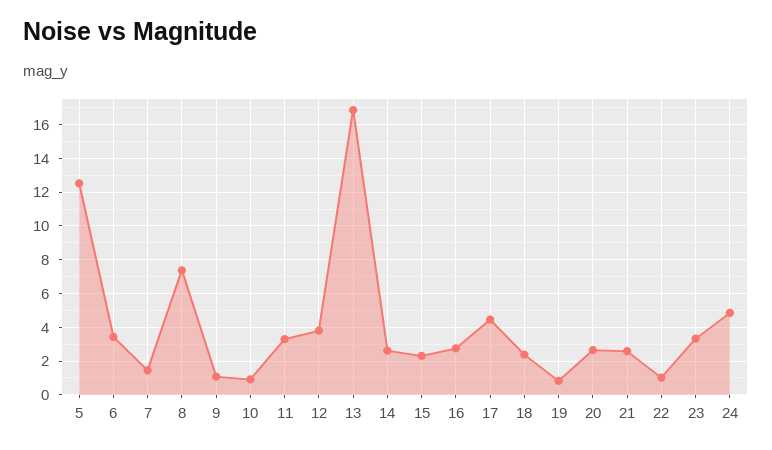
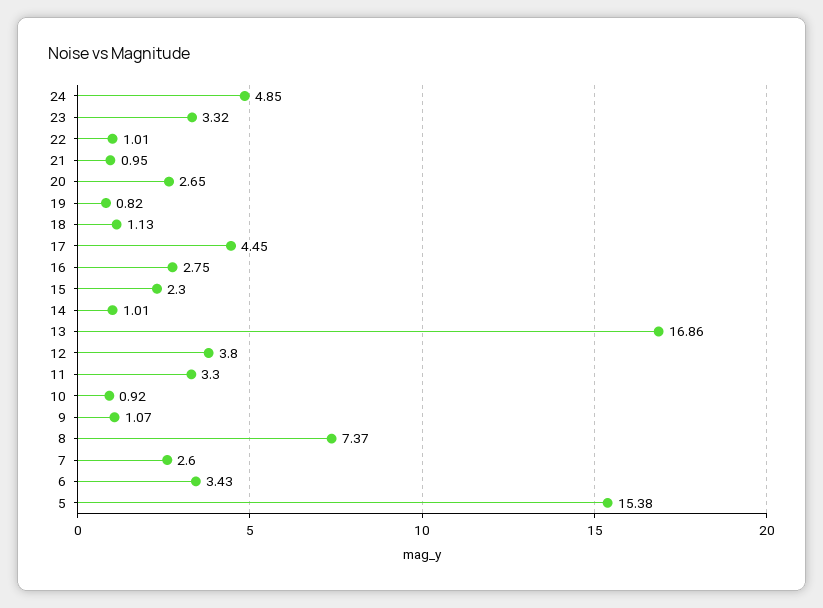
5: 12.5 -> 15.38
7: 1.5 -> 2.6
14: 2.5 -> 1.01
18: 2.5 -> 1.13
21: 2.5 -> 0.95

